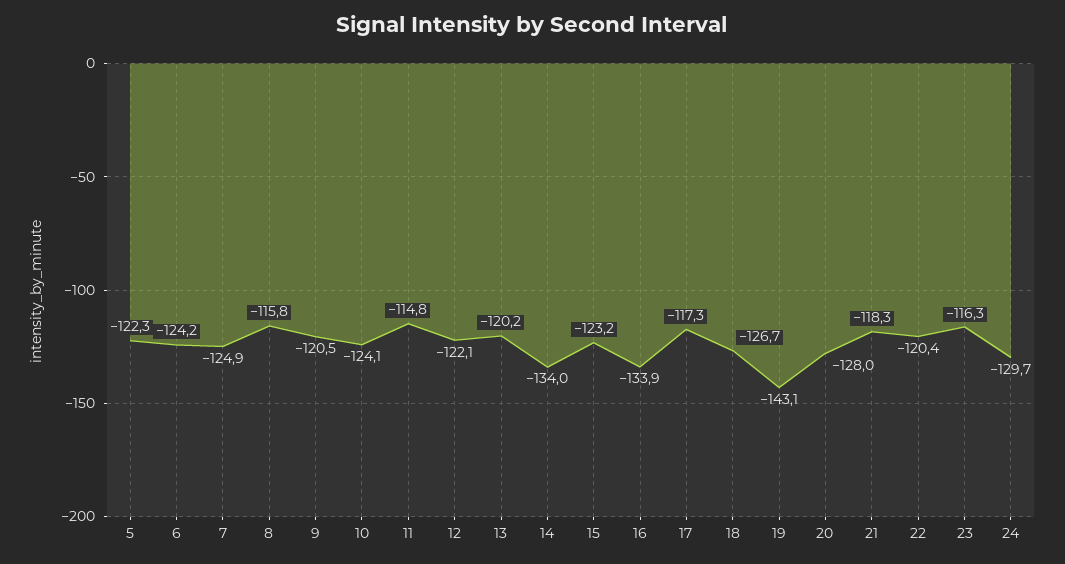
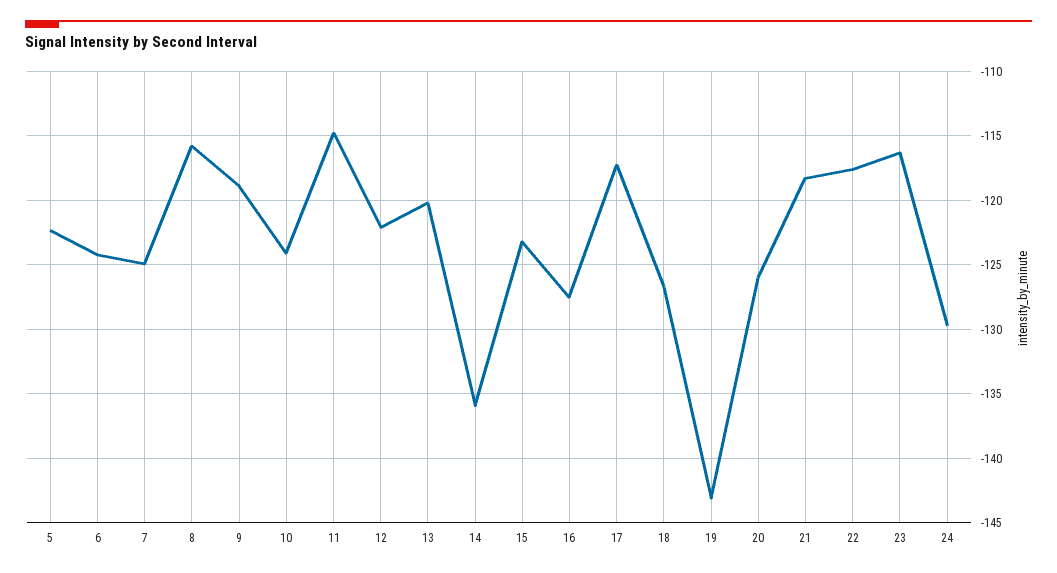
9: -120.5 -> -119
14: -134 -> -136
16: -133.9 -> -127.5
20: -128 -> -126
22: -120.4 -> -117.5

